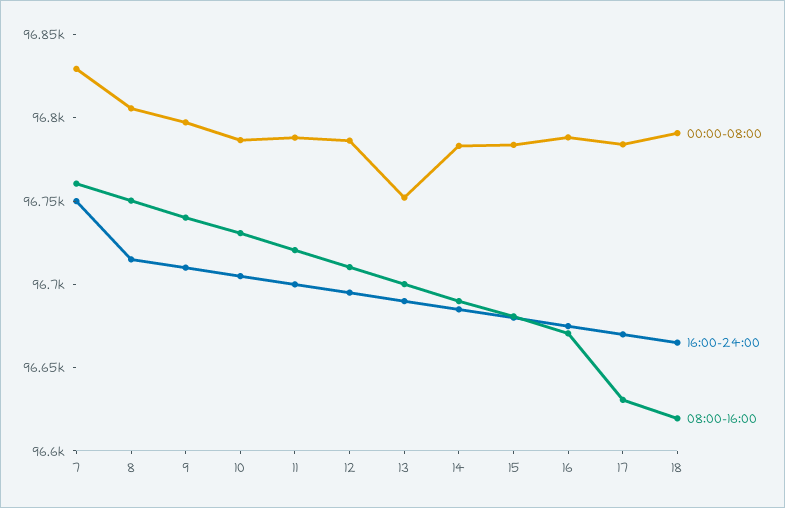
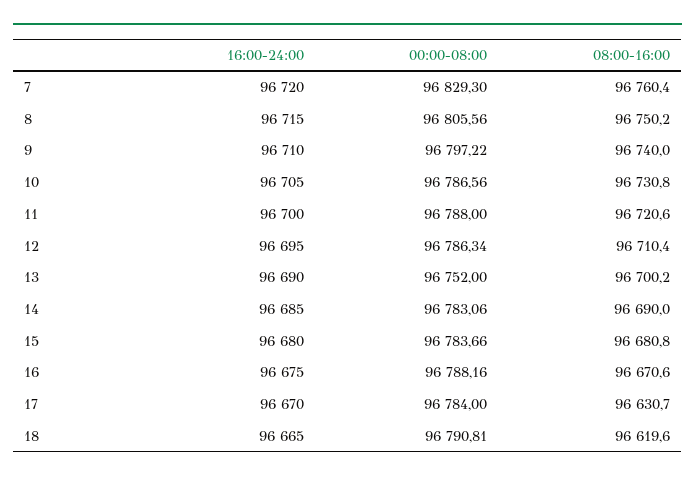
16:00-24:00, 7: 96750 -> 96720

